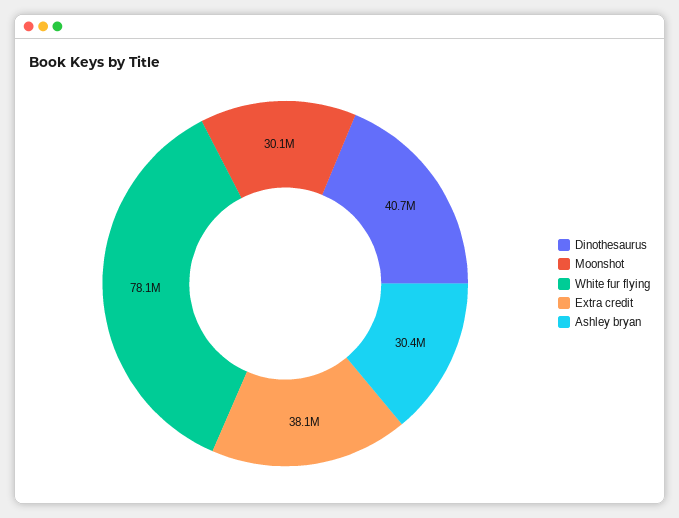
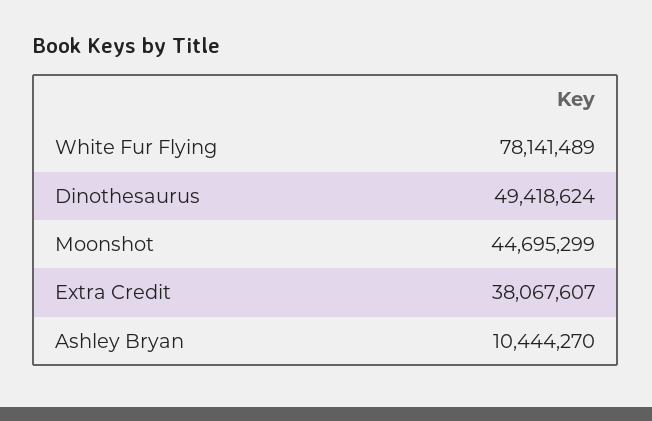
Dinothesaurus: 40700000 -> 49418624
Moonshot: 30100000 -> 44695299
Ashley bryan: 30400000 -> 10444270

